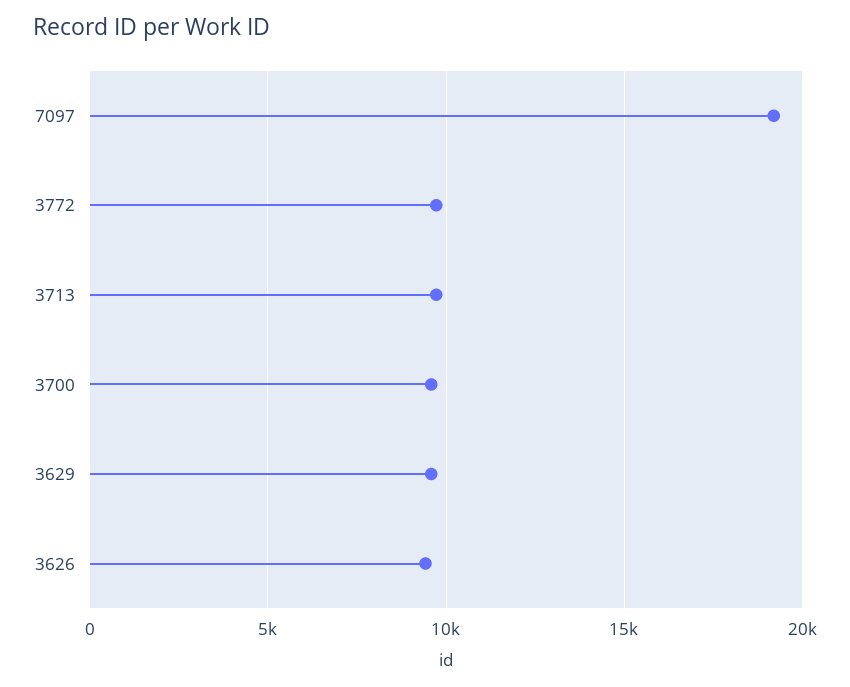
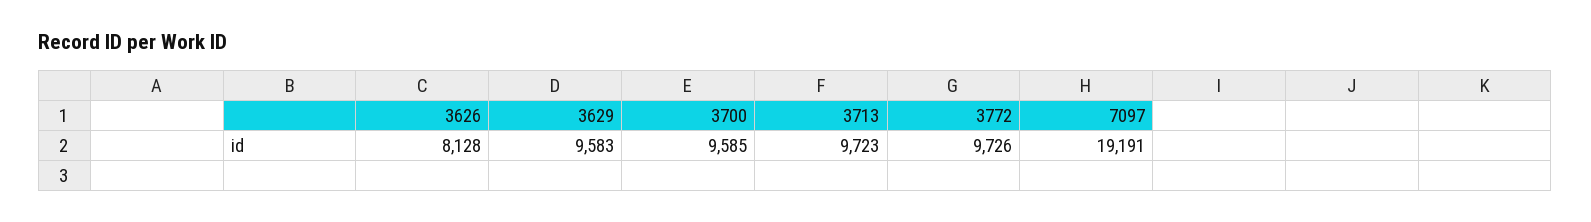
3626: 9500 -> 8128

